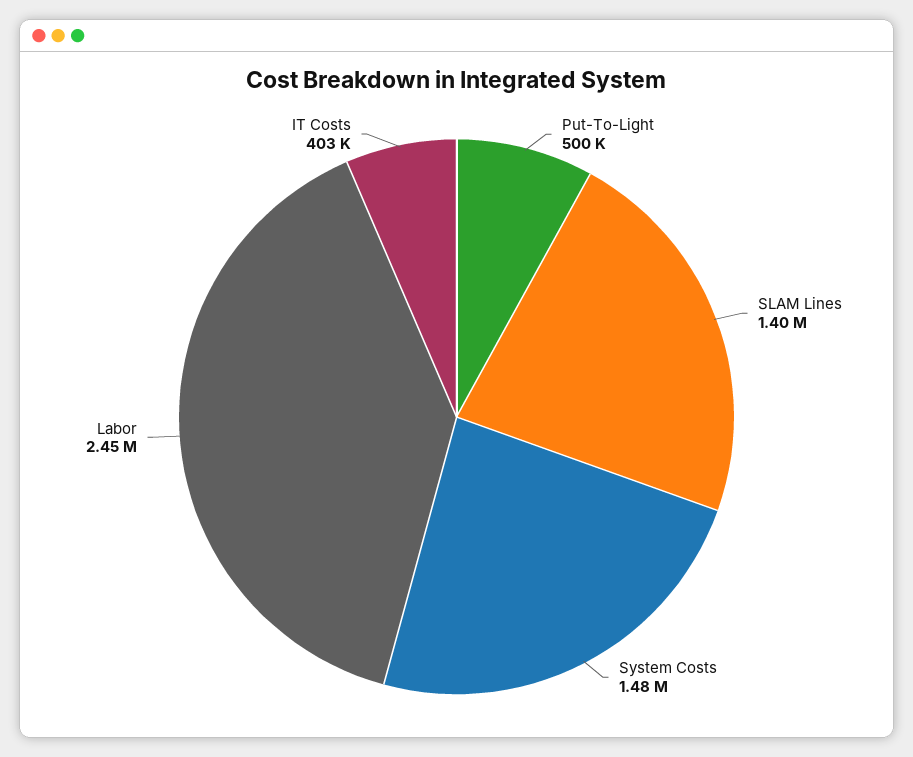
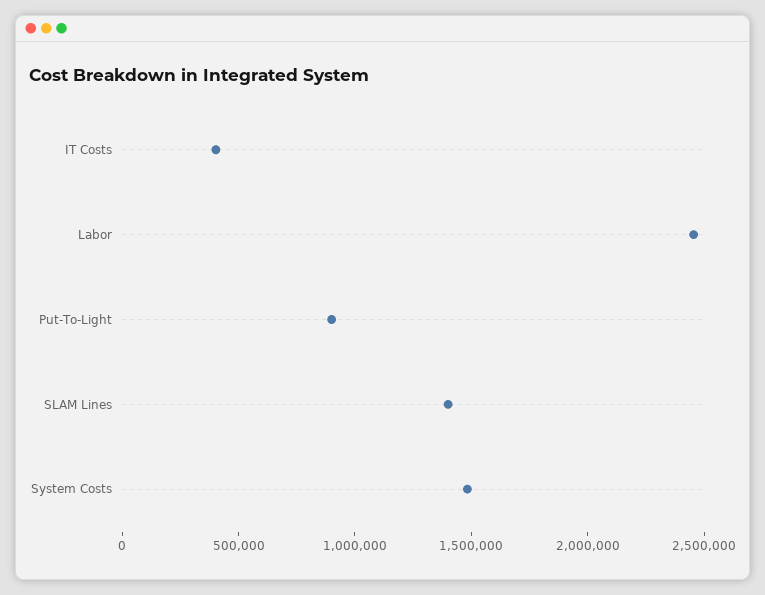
Put-To-Light: 500000 -> 900000

